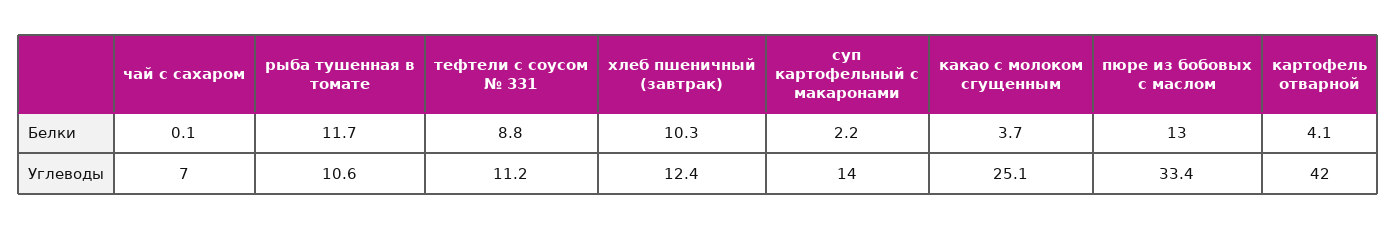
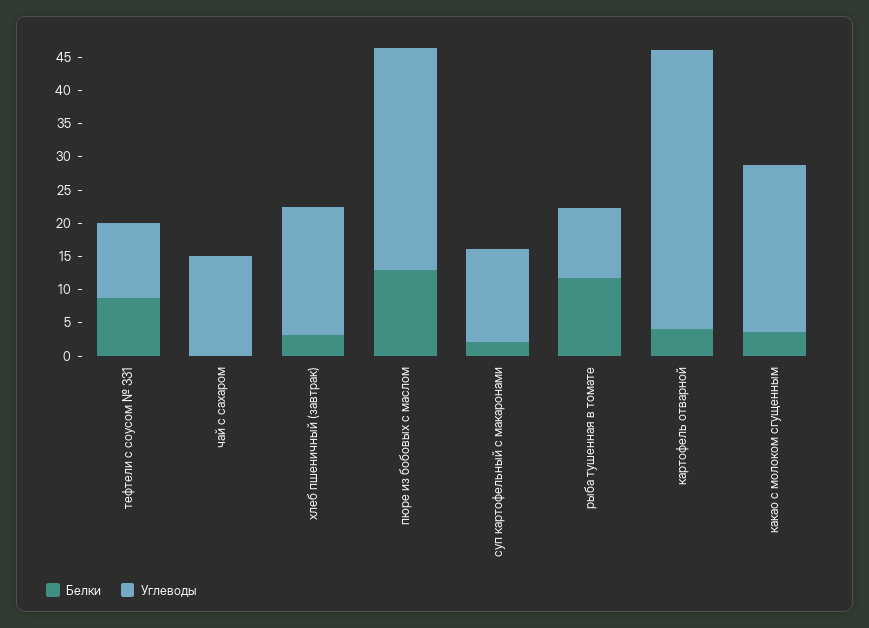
Белки, хлеб пшеничный (завтрак): 10.3 -> 2.5
Углеводы, чай с сахаром: 7 -> 15
Углеводы, хлеб пшеничный (завтрак): 12.4 -> 20

